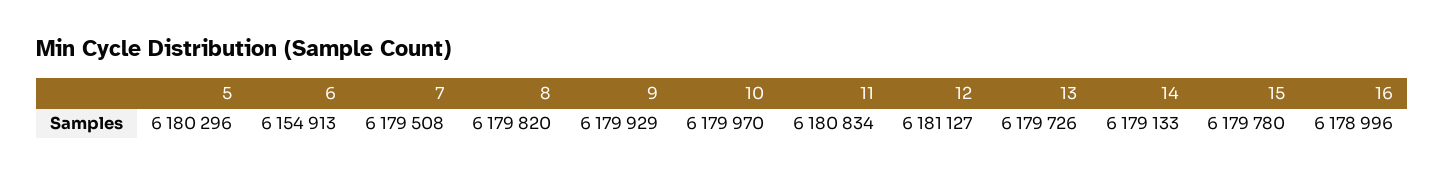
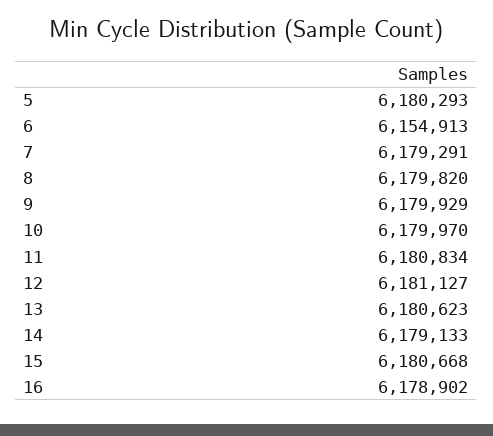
5: 6180296 -> 6180293
7: 6179508 -> 6179291
13: 6179726 -> 6180623
15: 6179780 -> 6180668
16: 6178996 -> 6178902

